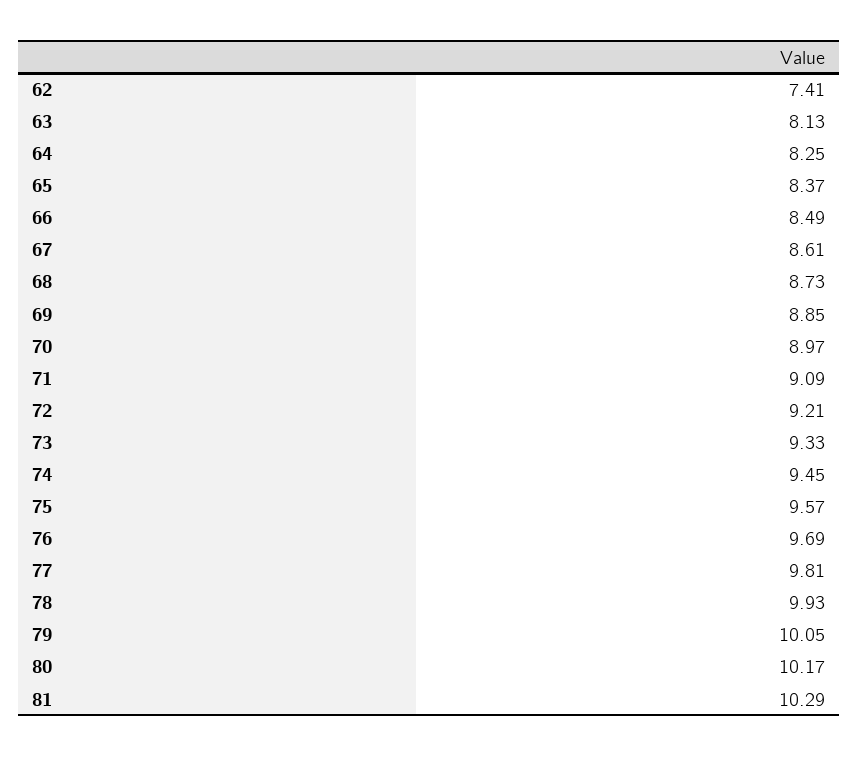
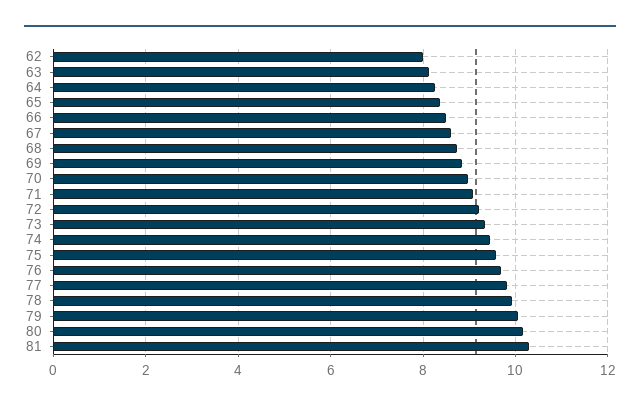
62: 7.41 -> 8

